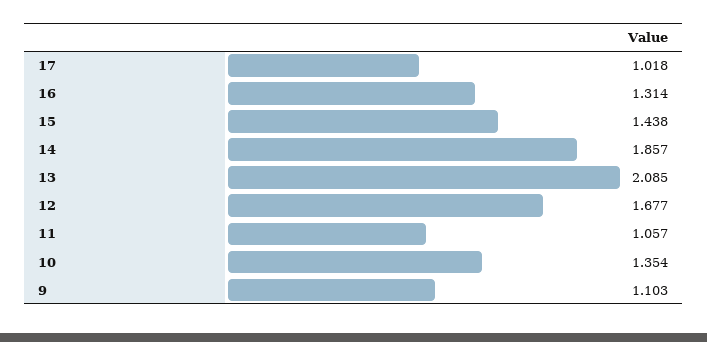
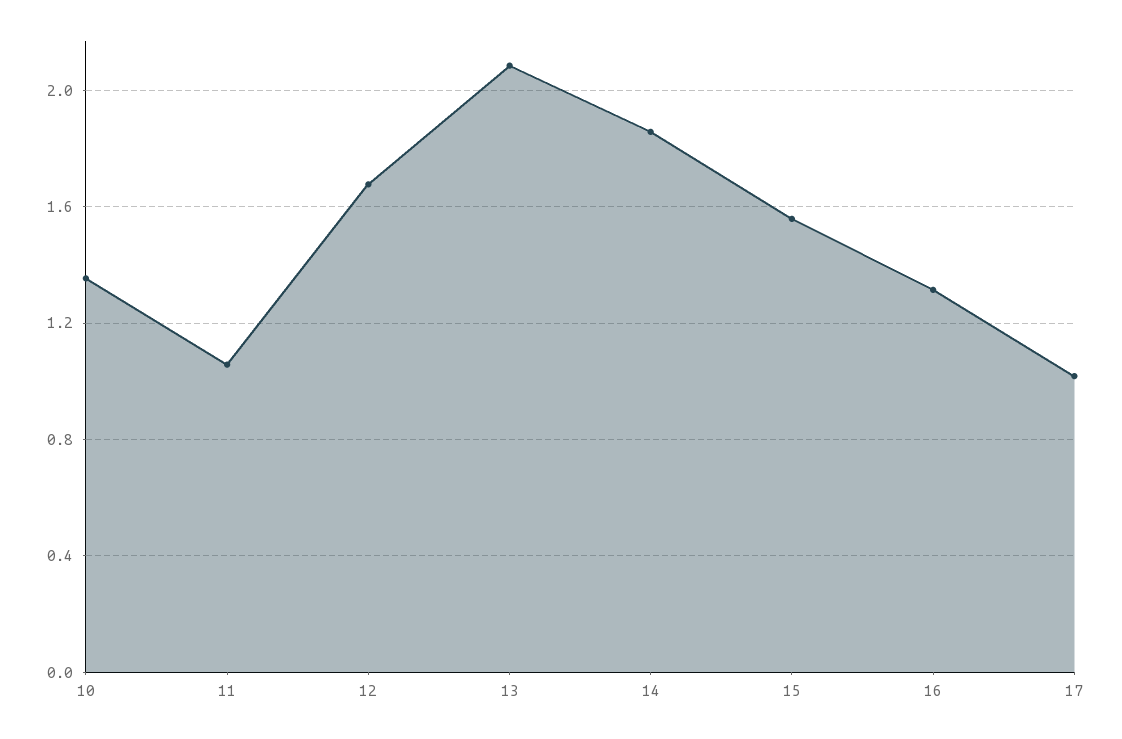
15: 1.438 -> 1.55
9: 1.103 -> none

